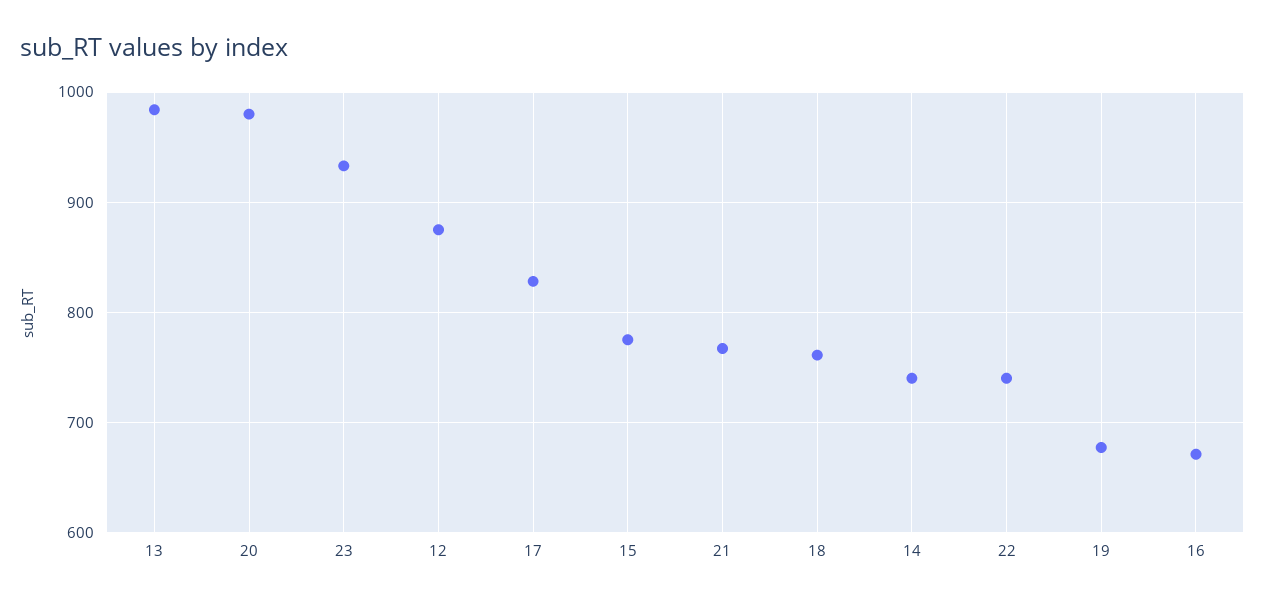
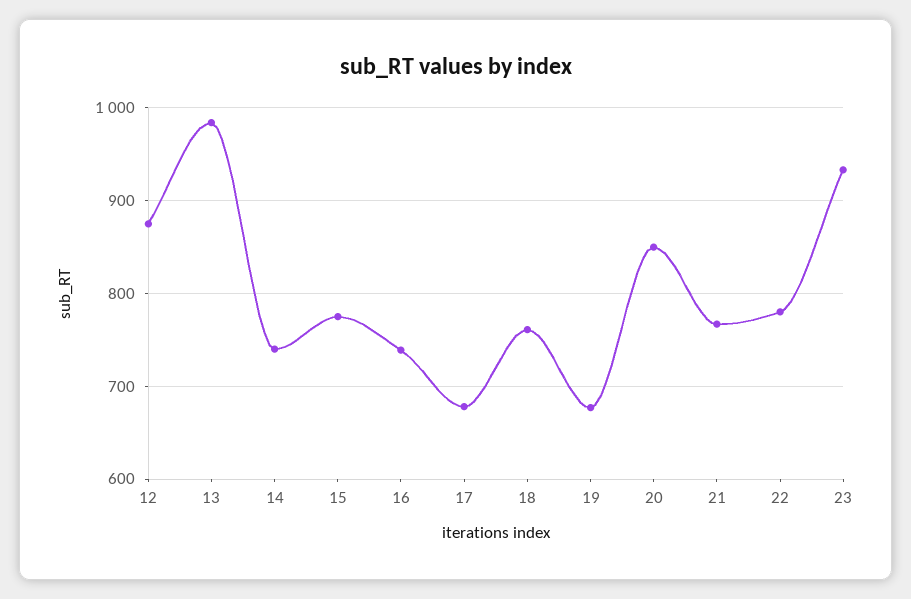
20: 980 -> 850
17: 830 -> 680
22: 740 -> 780
16: 670 -> 740

